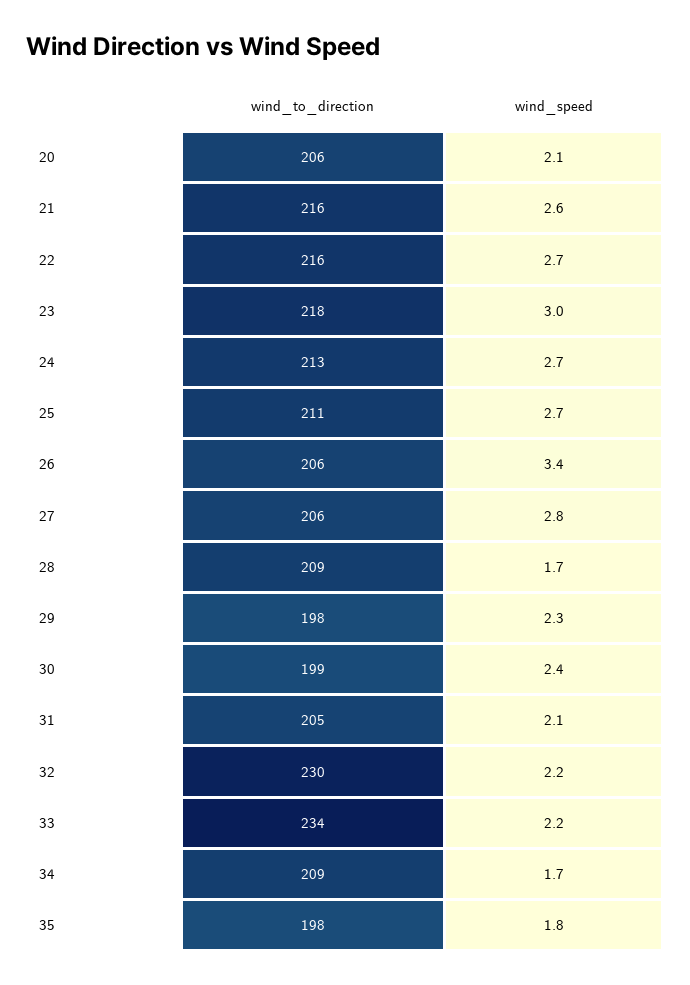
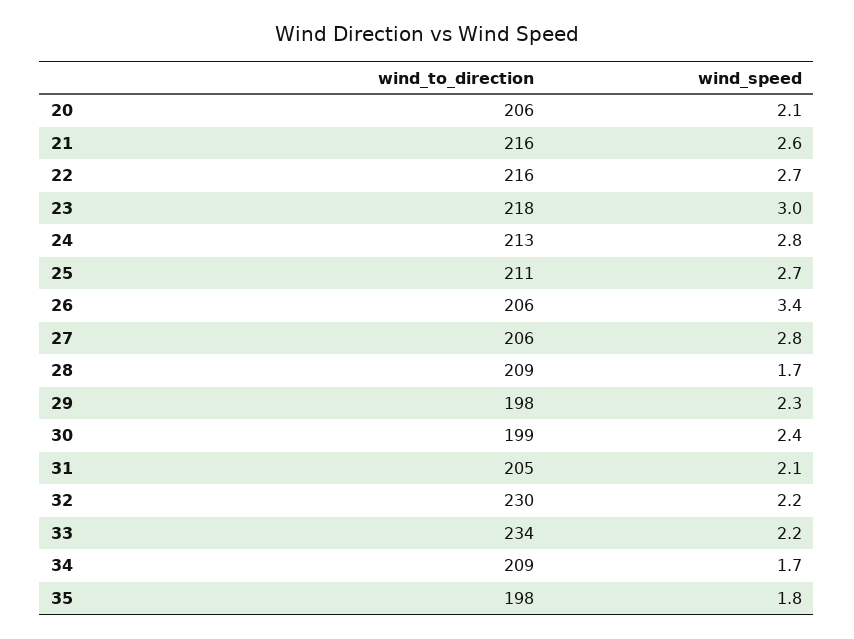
wind_speed, 24: 2.7 -> 2.8

